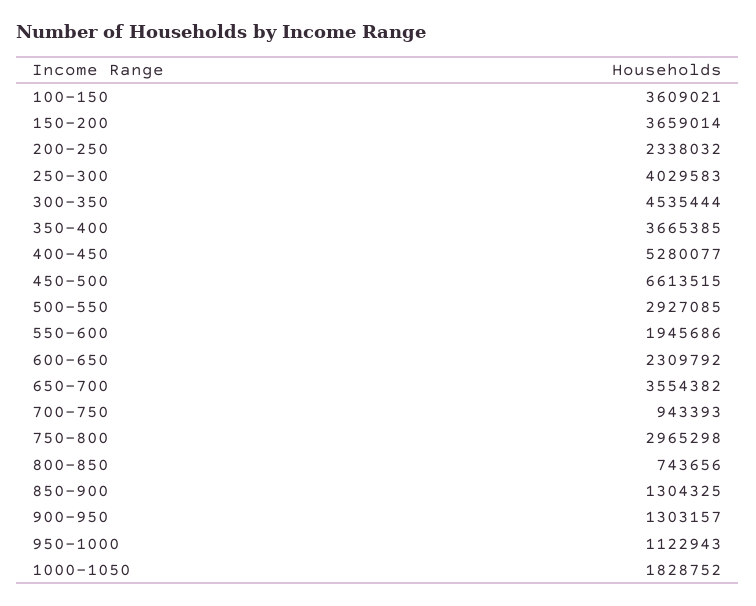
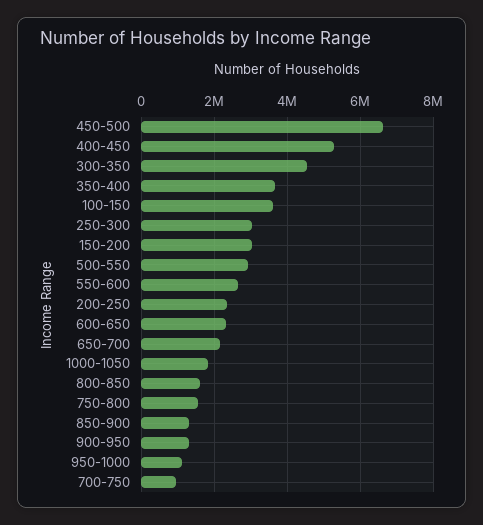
150-200: 3659014 -> 3000000
250-300: 4029583 -> 3000000
550-600: 1945686 -> 2600000
650-700: 3554382 -> 2200000
750-800: 2965298 -> 1600000
800-850: 743656 -> 1600000

